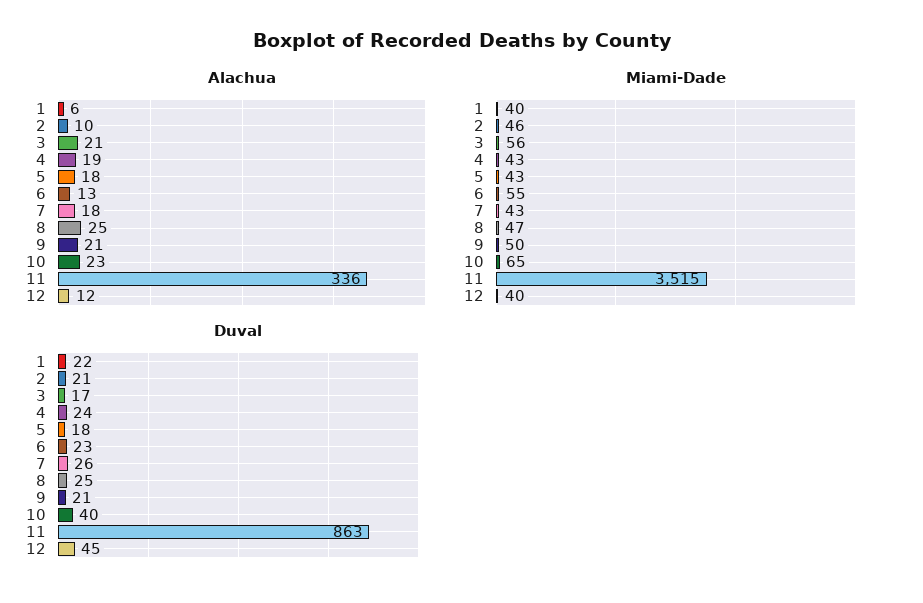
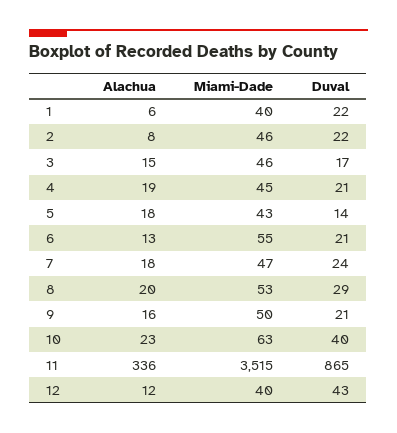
Alachua, 2: 10 -> 8
Alachua, 3: 21 -> 15
Alachua, 8: 25 -> 20
Alachua, 9: 21 -> 16
Miami-Dade, 3: 56 -> 46
Miami-Dade, 4: 43 -> 45
Miami-Dade, 7: 43 -> 47
Miami-Dade, 8: 47 -> 53
Miami-Dade, 10: 65 -> 63
Duval, 2: 21 -> 22
Duval, 4: 24 -> 21
Duval, 5: 18 -> 14
Duval, 6: 23 -> 21
Duval, 7: 26 -> 24
Duval, 8: 25 -> 29
Duval, 11: 863 -> 865
Duval, 12: 45 -> 43

